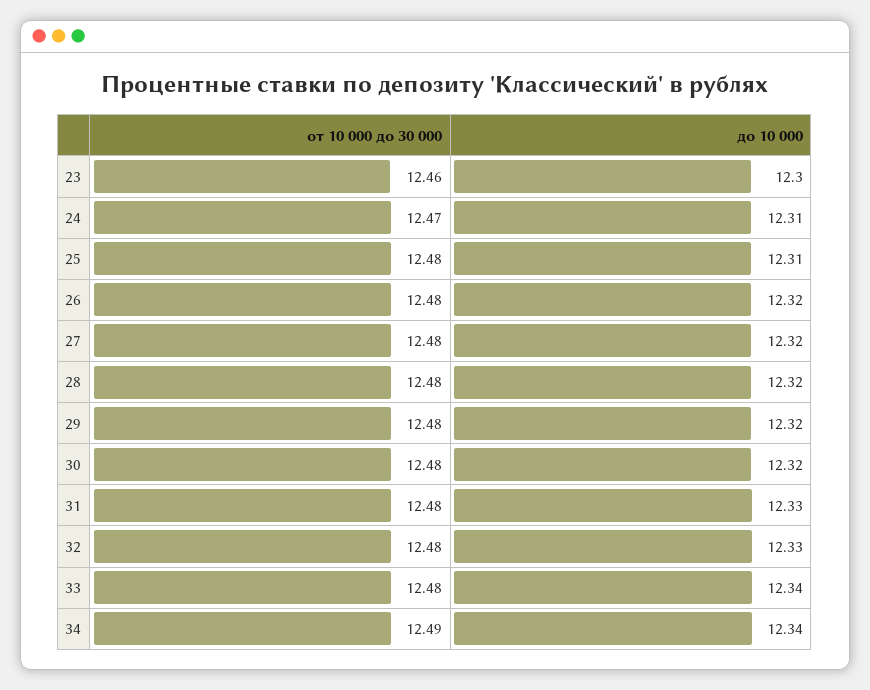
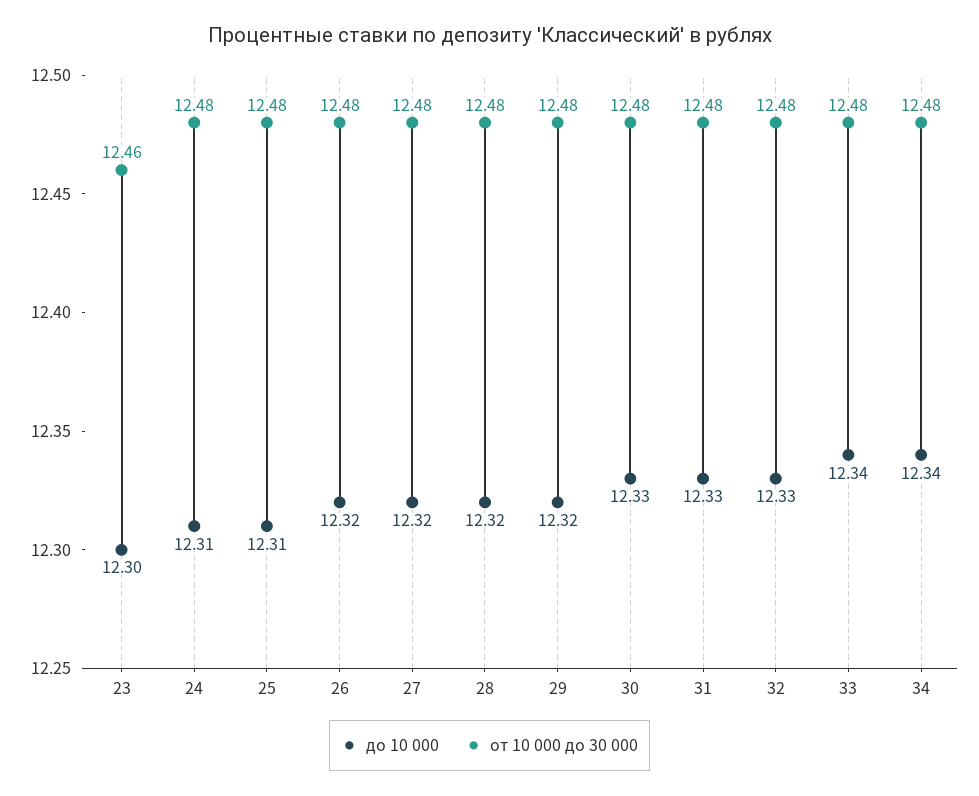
от 10 000 до 30 000, 24: 12.47 -> 12.48
до 10 000, 30: 12.32 -> 12.33
от 10 000 до 30 000, 34: 12.49 -> 12.48

